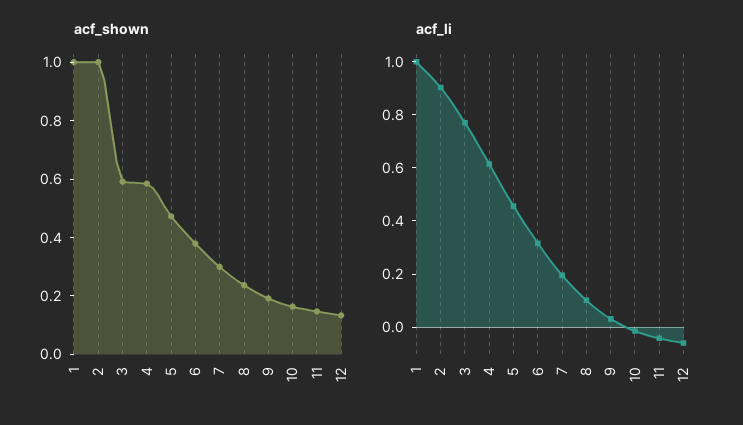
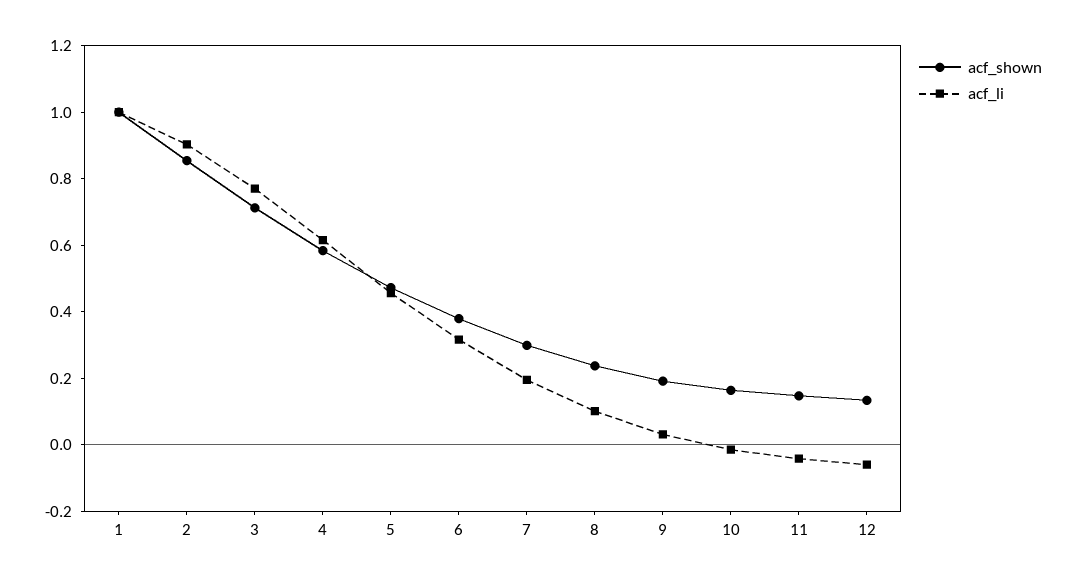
acf_shown, 2: 1 -> 0.85
acf_shown, 3: 0.6 -> 0.7

